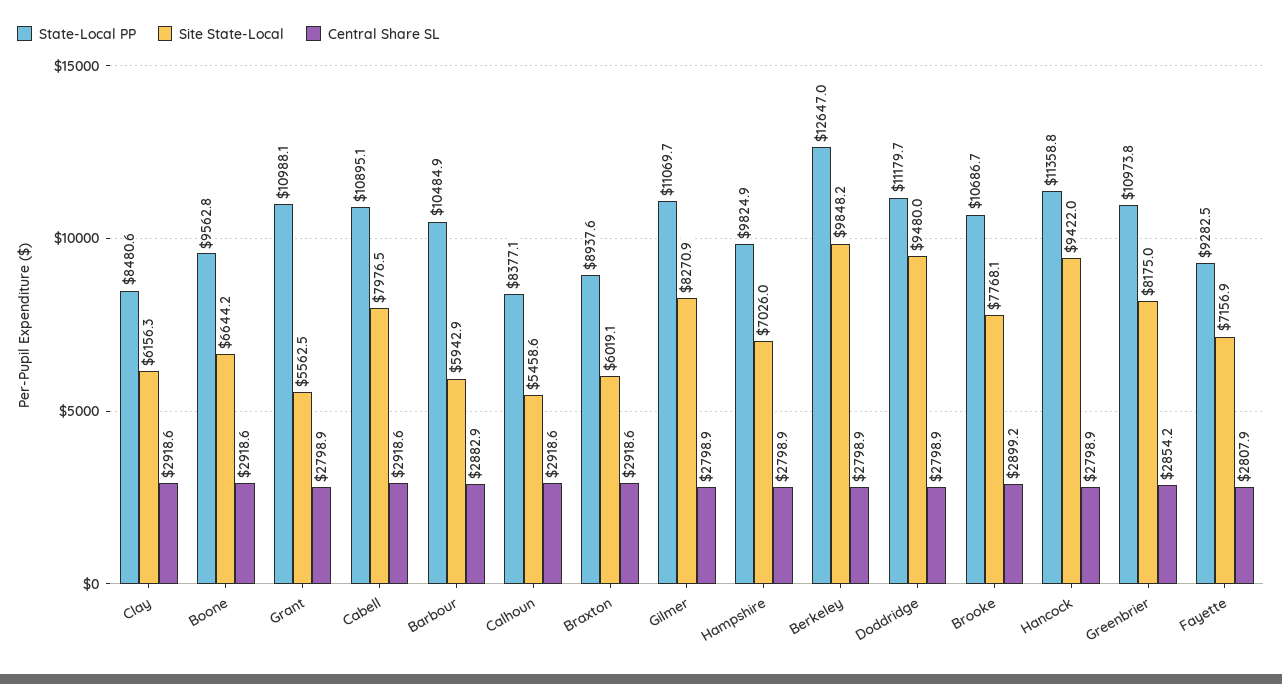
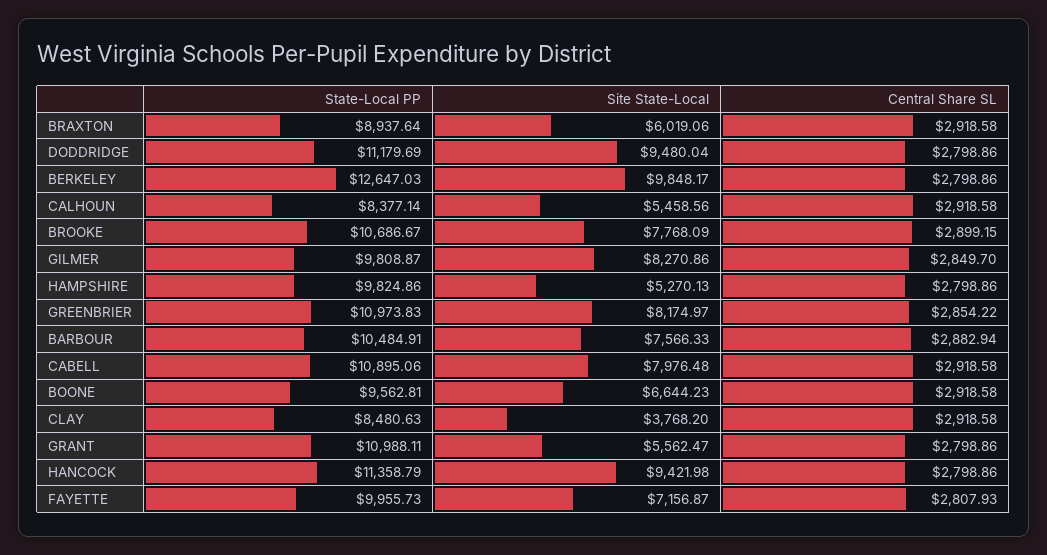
Site State-Local, Clay: 6156.3 -> 3768.2
Site State-Local, Barbour: 5942.9 -> 7566.33
State-Local PP, Gilmer: 11069.7 -> 9808.87
Central Share SL, Gilmer: 2798.9 -> 2849.7
Site State-Local, Hampshire: 7026 -> 5270.13
State-Local PP, Fayette: 9282.5 -> 9955.73

